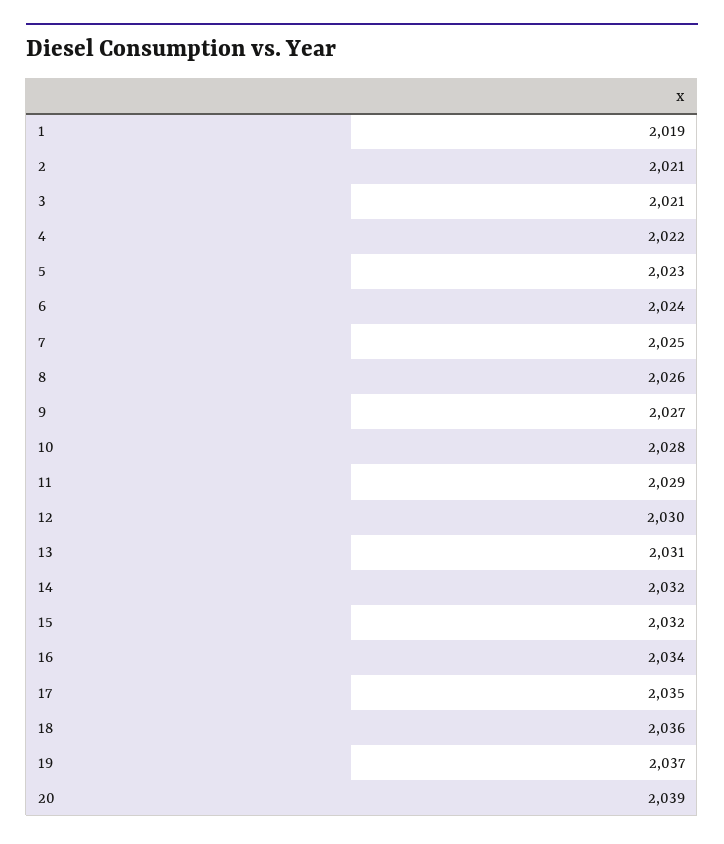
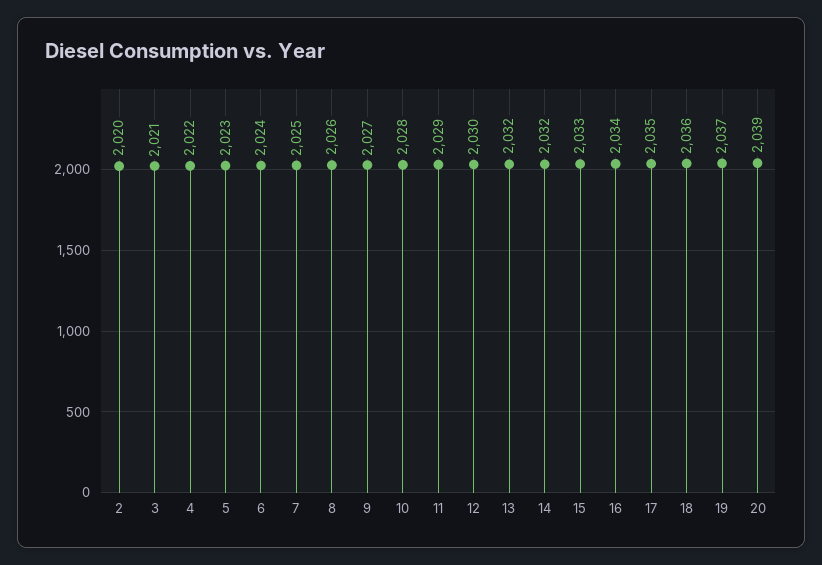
1: 2019 -> none
2: 2021 -> 2020
13: 2031 -> 2032
15: 2032 -> 2033

